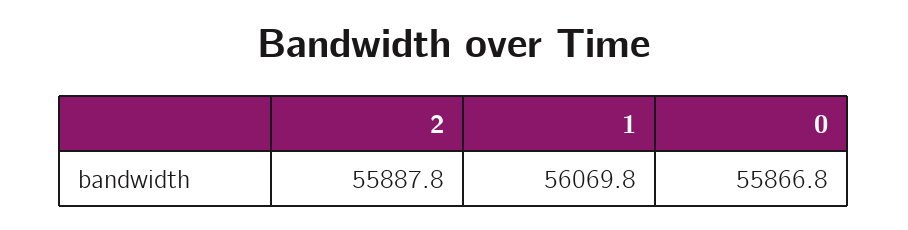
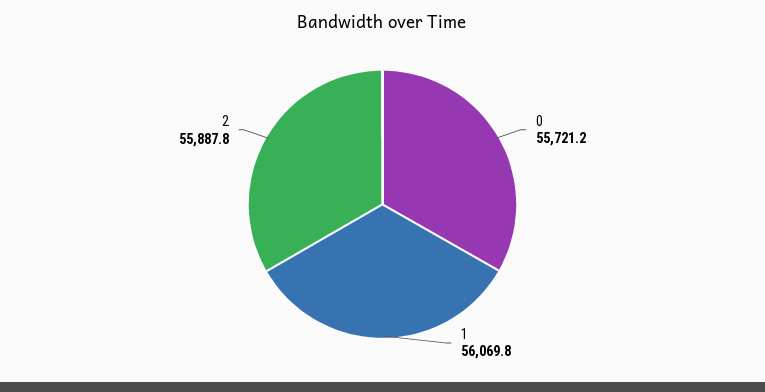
0: 55866.8 -> 55721.2

